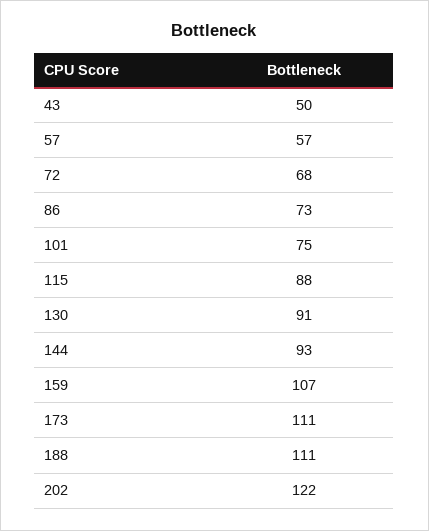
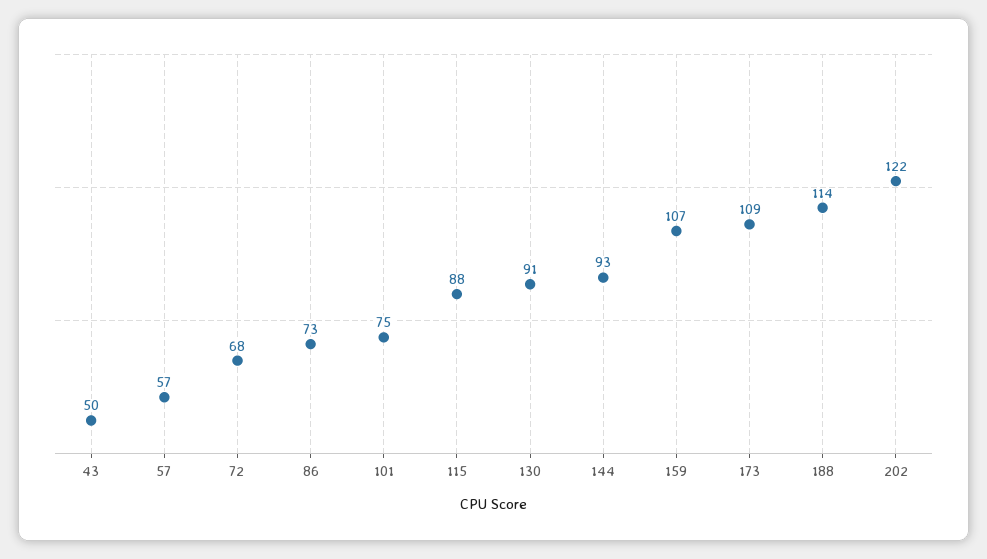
173: 111 -> 109
188: 111 -> 114

